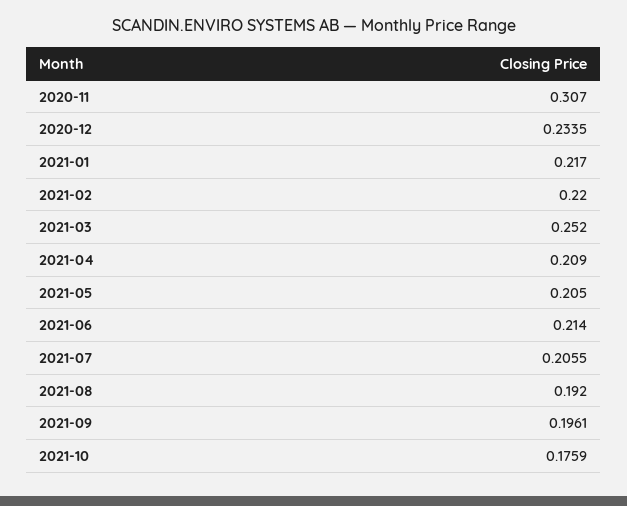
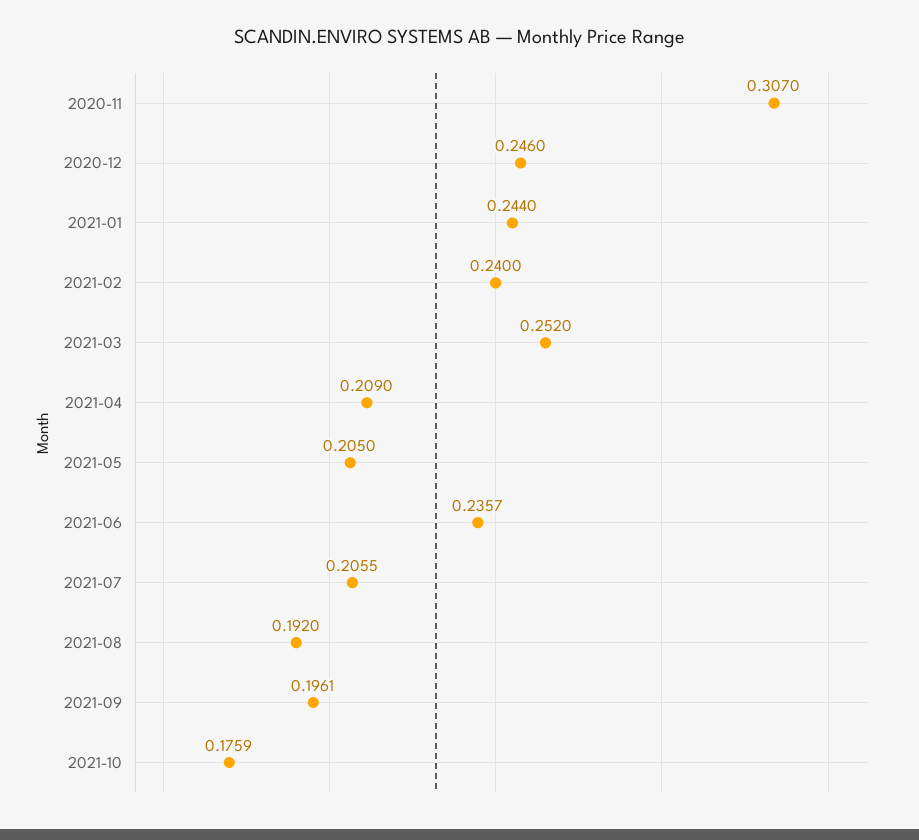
2020-12: 0.2335 -> 0.246
2021-01: 0.217 -> 0.244
2021-02: 0.22 -> 0.24
2021-06: 0.214 -> 0.2357

